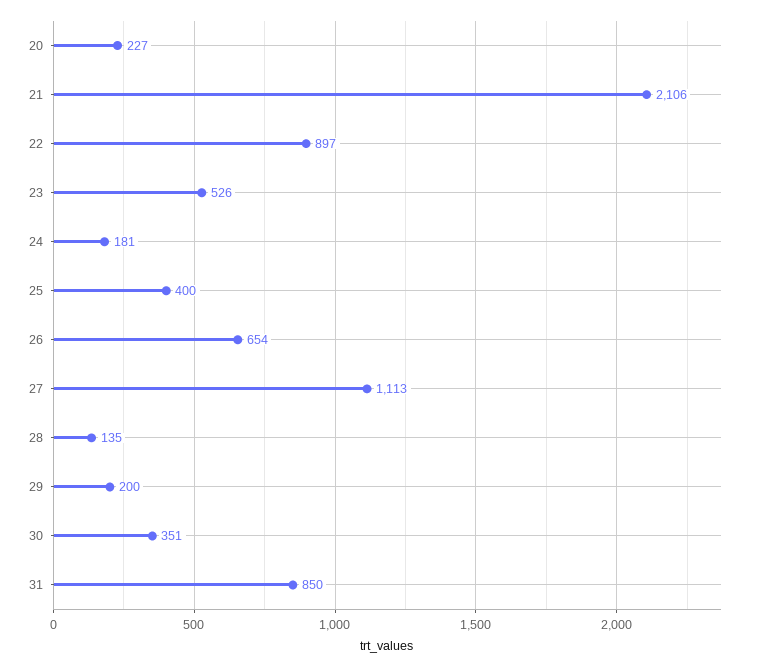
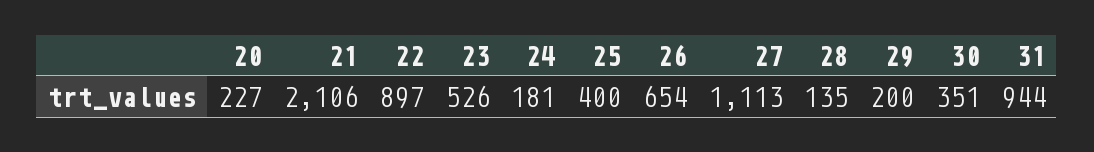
31: 850 -> 944

